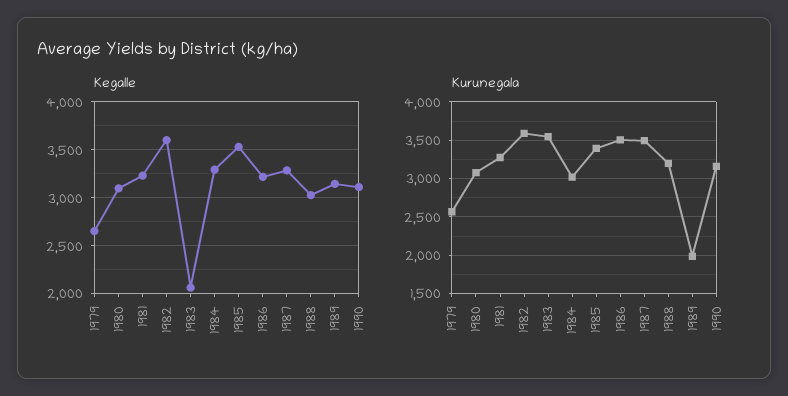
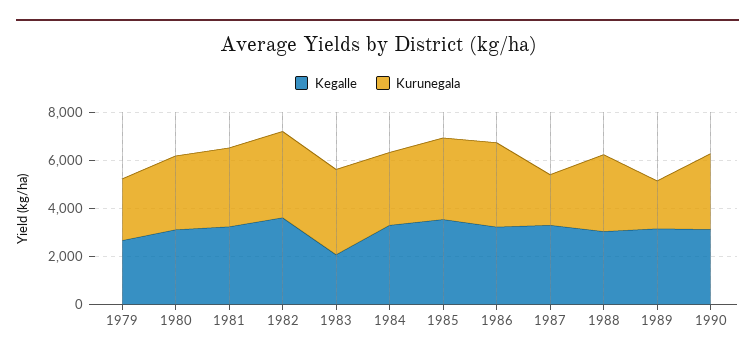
Kurunegala, 1987: 3500 -> 2000

